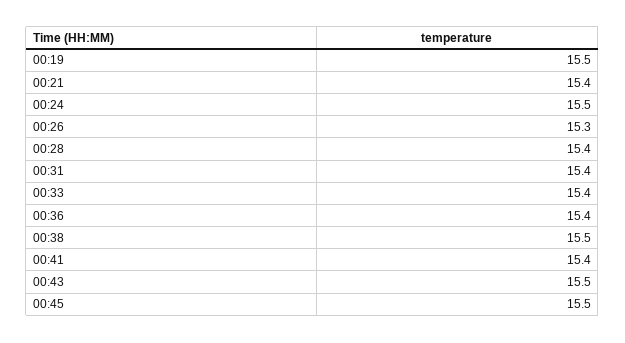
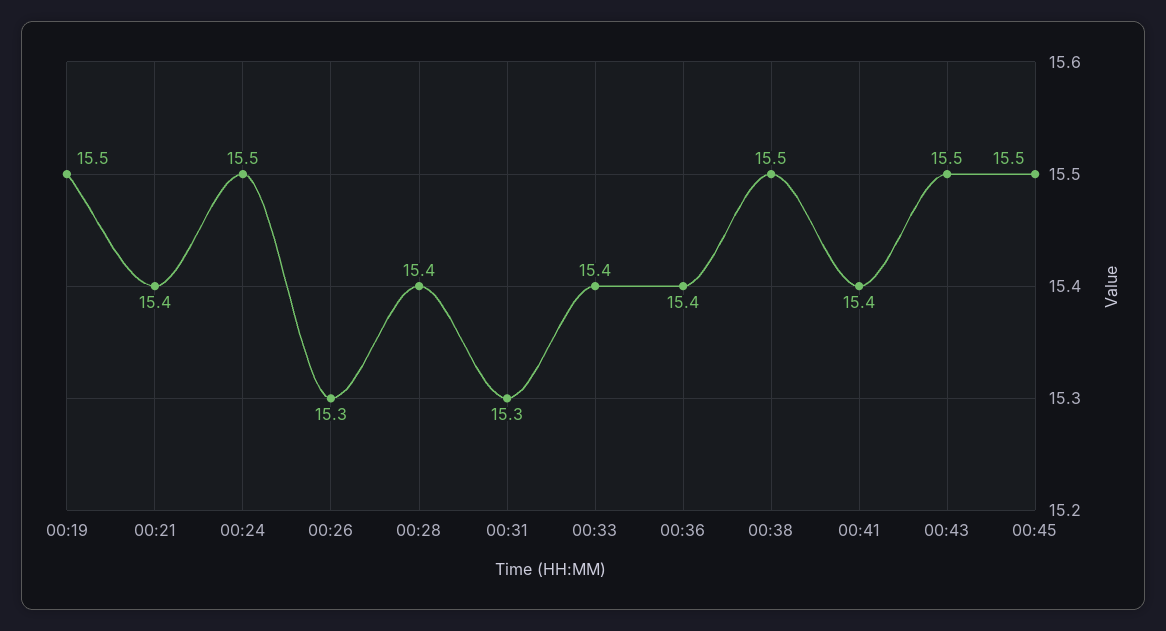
00:31: 15.4 -> 15.3

